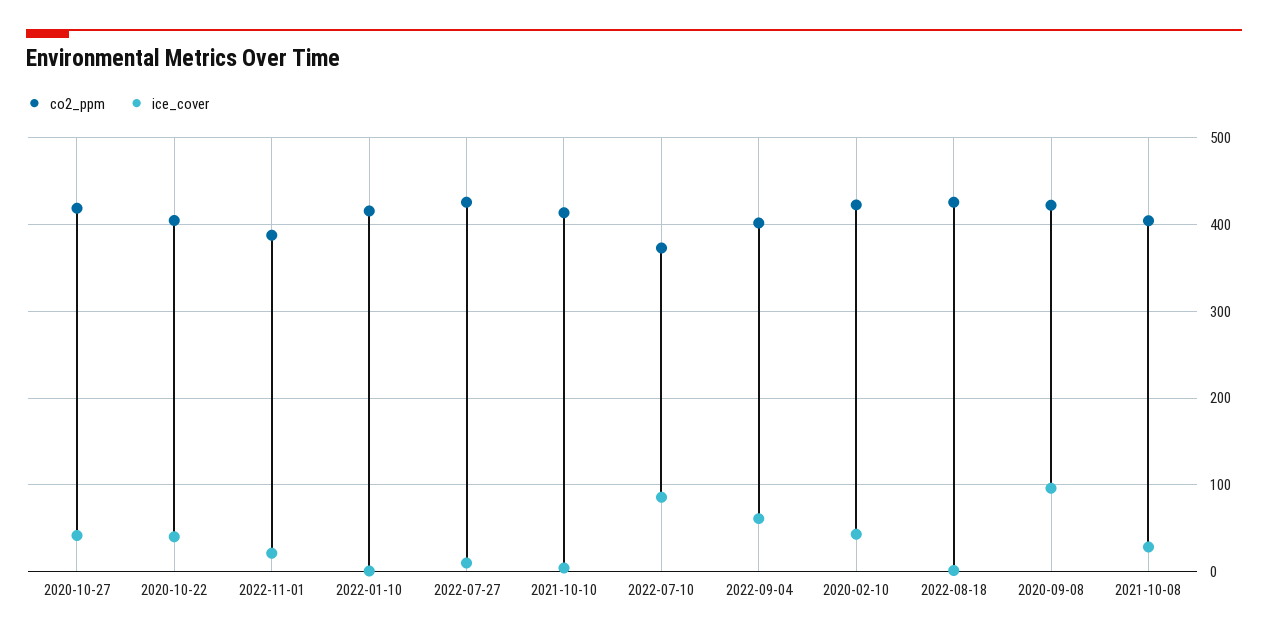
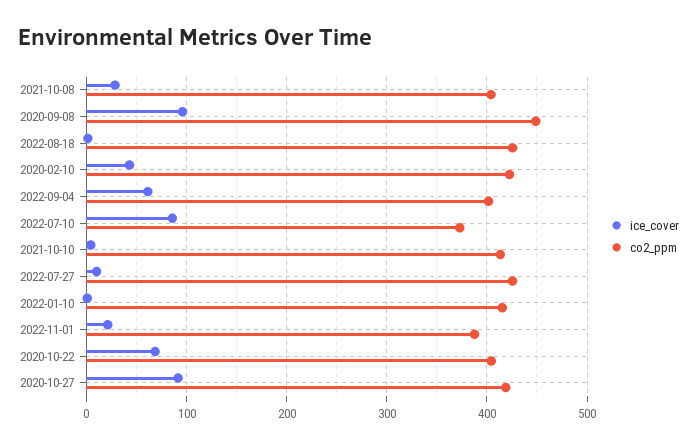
ice_cover, 2020-10-27: 40 -> 90
ice_cover, 2020-10-22: 40 -> 70
co2_ppm, 2020-09-08: 420 -> 450

